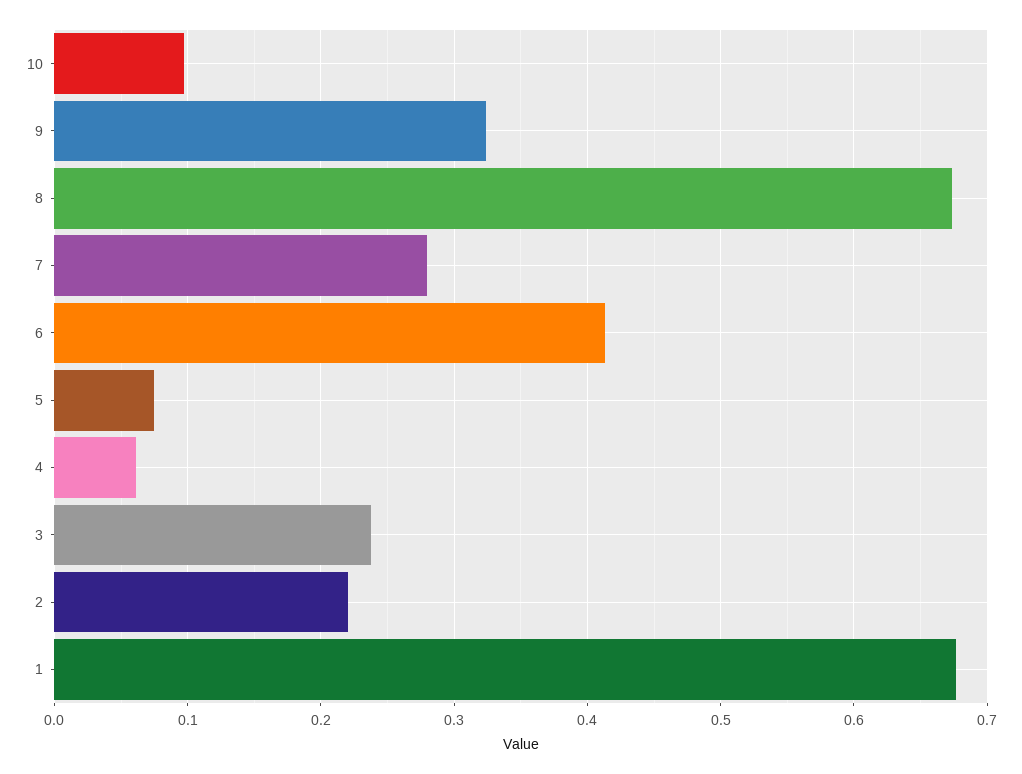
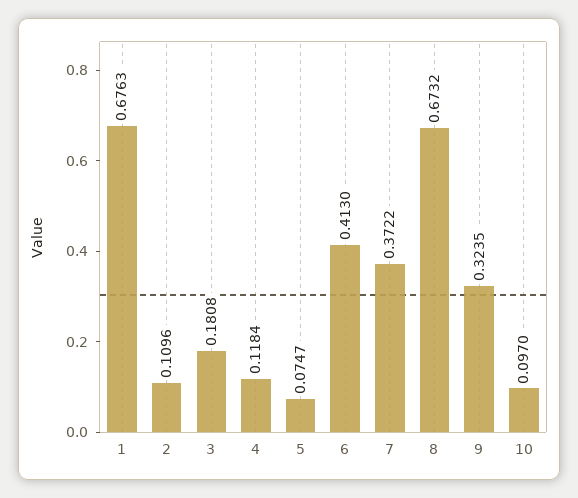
7: 0.28 -> 0.3722
4: 0.06 -> 0.1184
3: 0.24 -> 0.1808
2: 0.22 -> 0.1096

